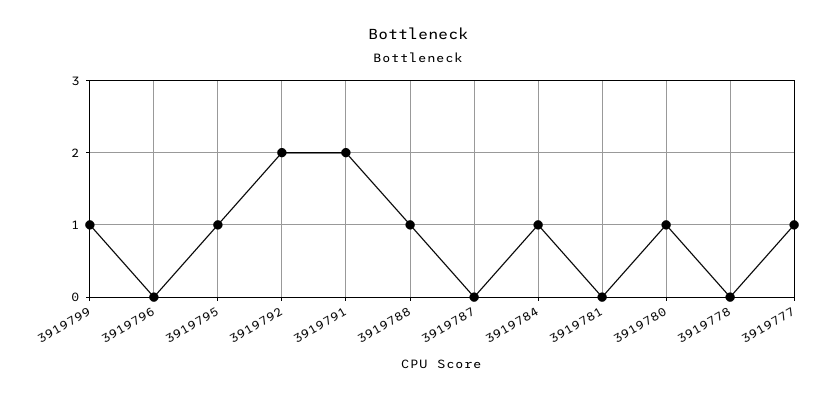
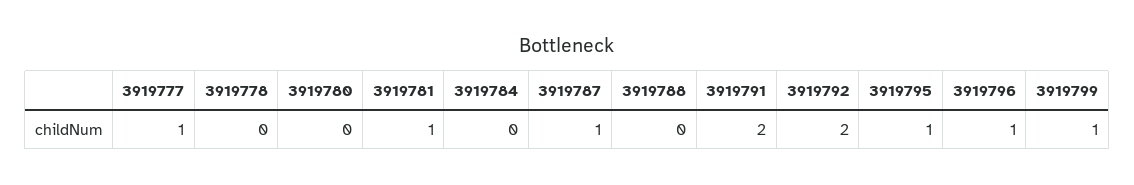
3919796: 0 -> 1
3919788: 1 -> 0
3919787: 0 -> 1
3919784: 1 -> 0
3919781: 0 -> 1
3919780: 1 -> 0

